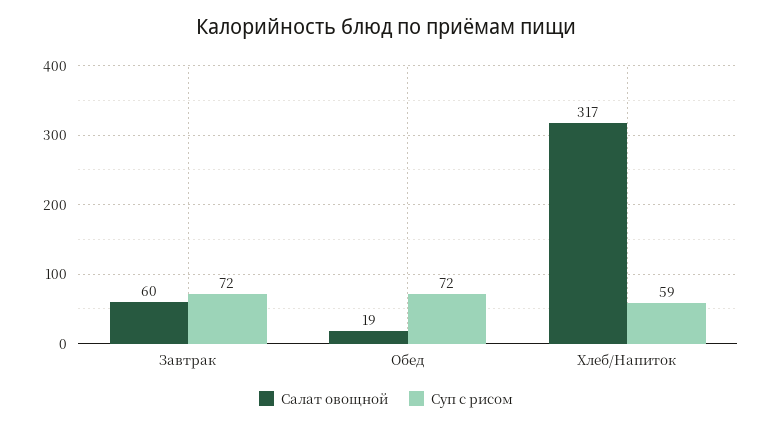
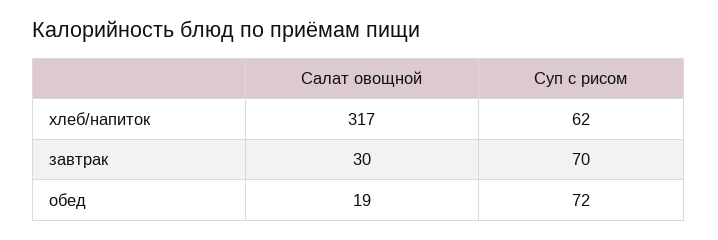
Салат овощной, Завтрак: 60 -> 30
Суп с рисом, Завтрак: 72 -> 70
Суп с рисом, Хлеб/Напиток: 59 -> 62

